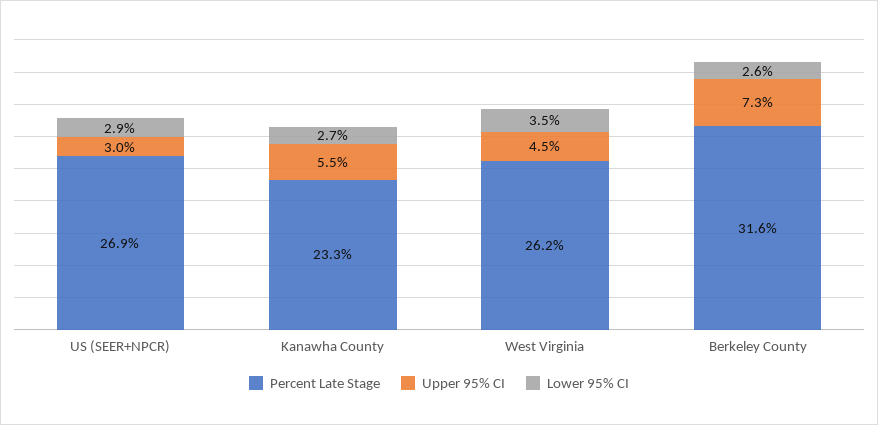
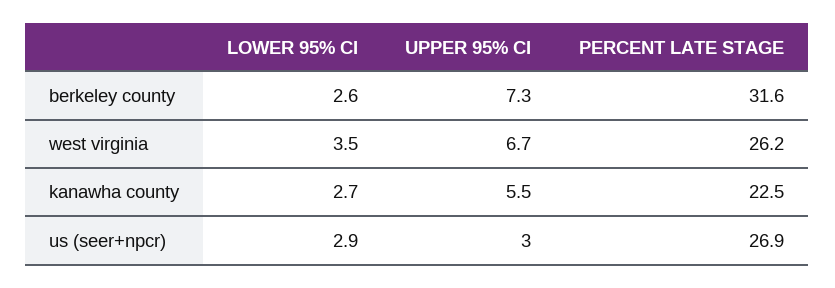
Percent Late Stage, Kanawha County: 23.3 -> 22.5
Upper 95% CI, West Virginia: 4.5 -> 6.7

